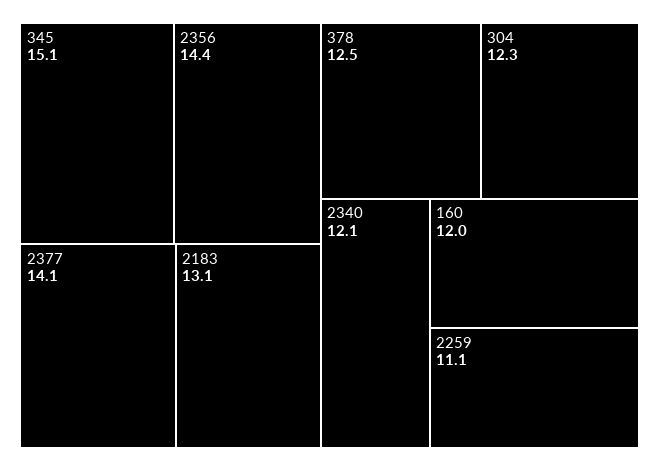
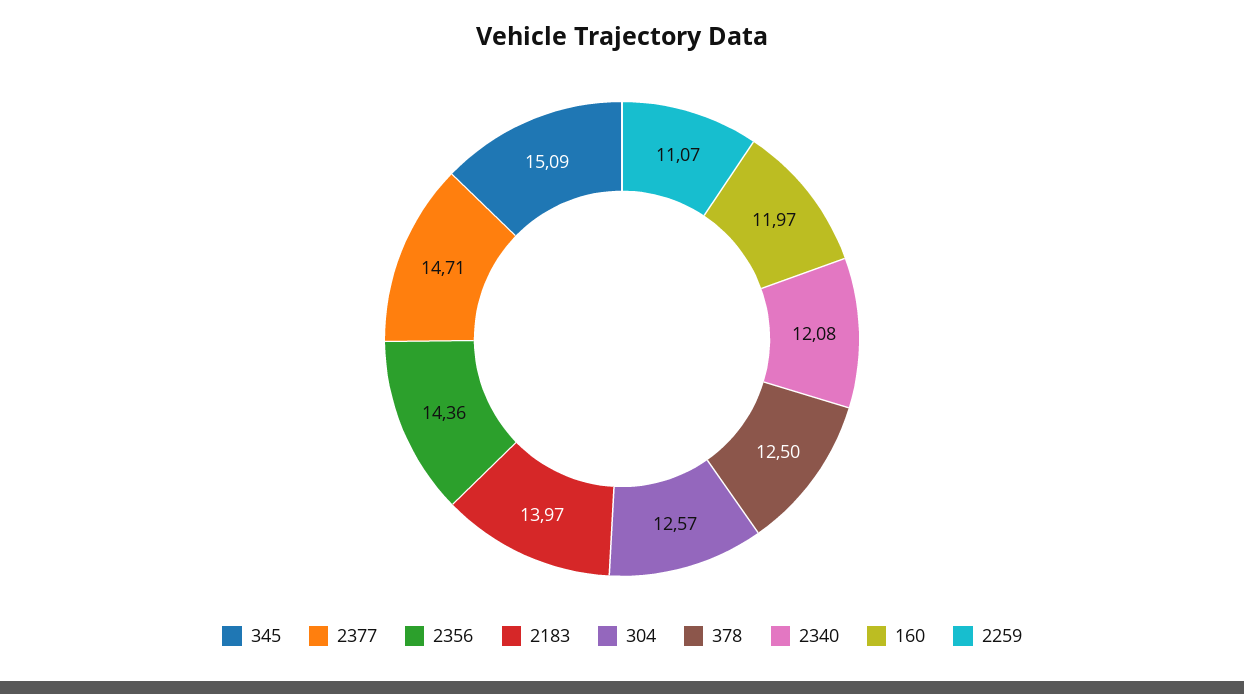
2377: 14.1 -> 14.71
2183: 13.1 -> 13.97
304: 12.3 -> 12.57

